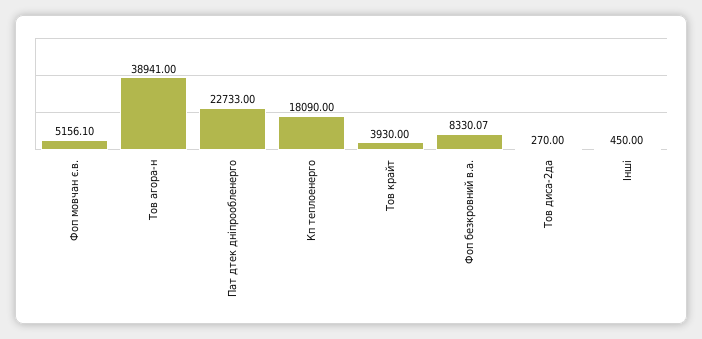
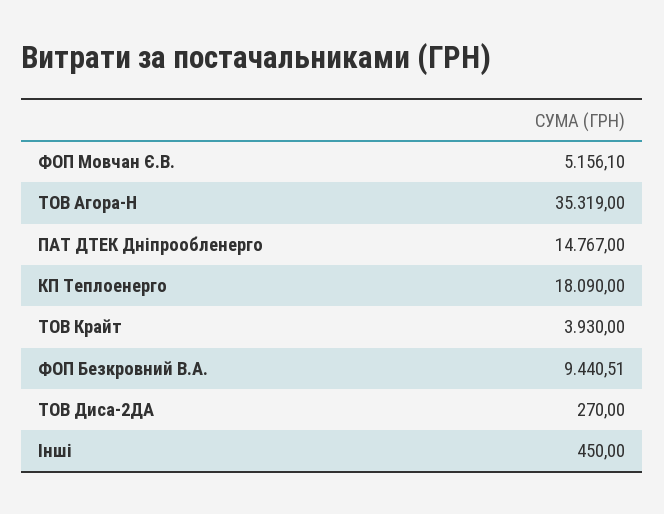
Тов агора-н: 38941 -> 35319
Пат дтек дніпрообленерго: 22733 -> 14767
Фоп безкровний в.а.: 8330.07 -> 9440.51

